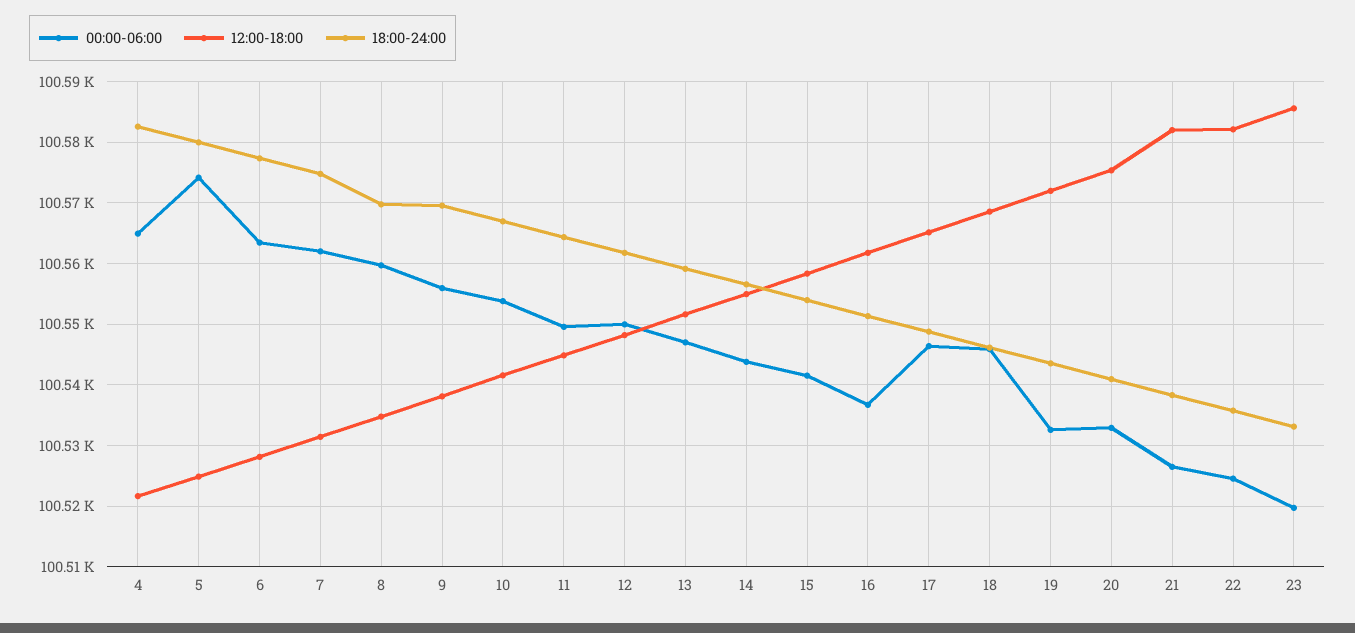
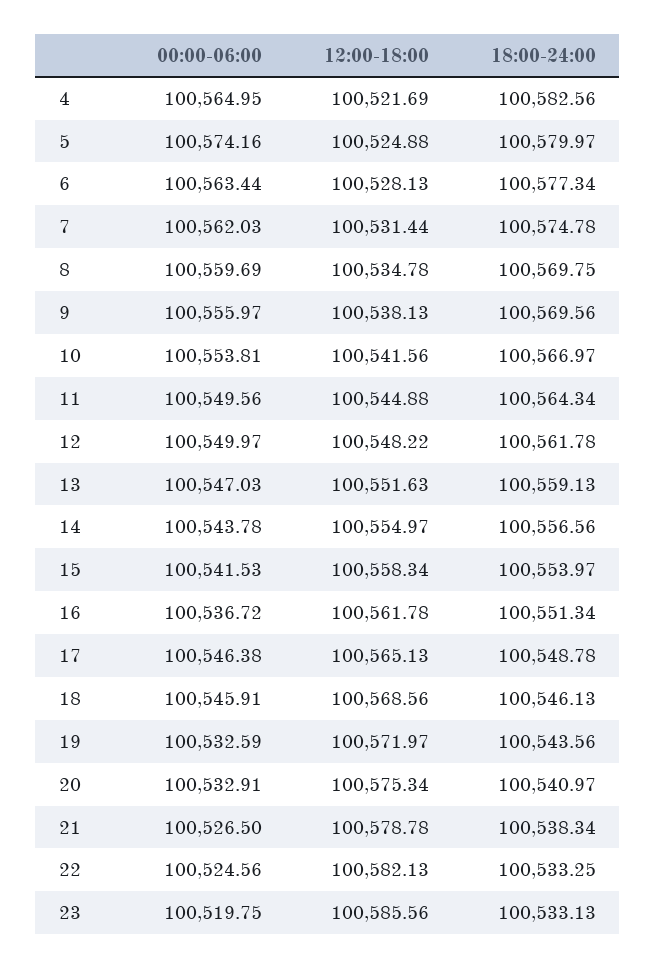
12:00-18:00, 21: 100582 -> 100578.78
18:00-24:00, 22: 100536 -> 100533.25

